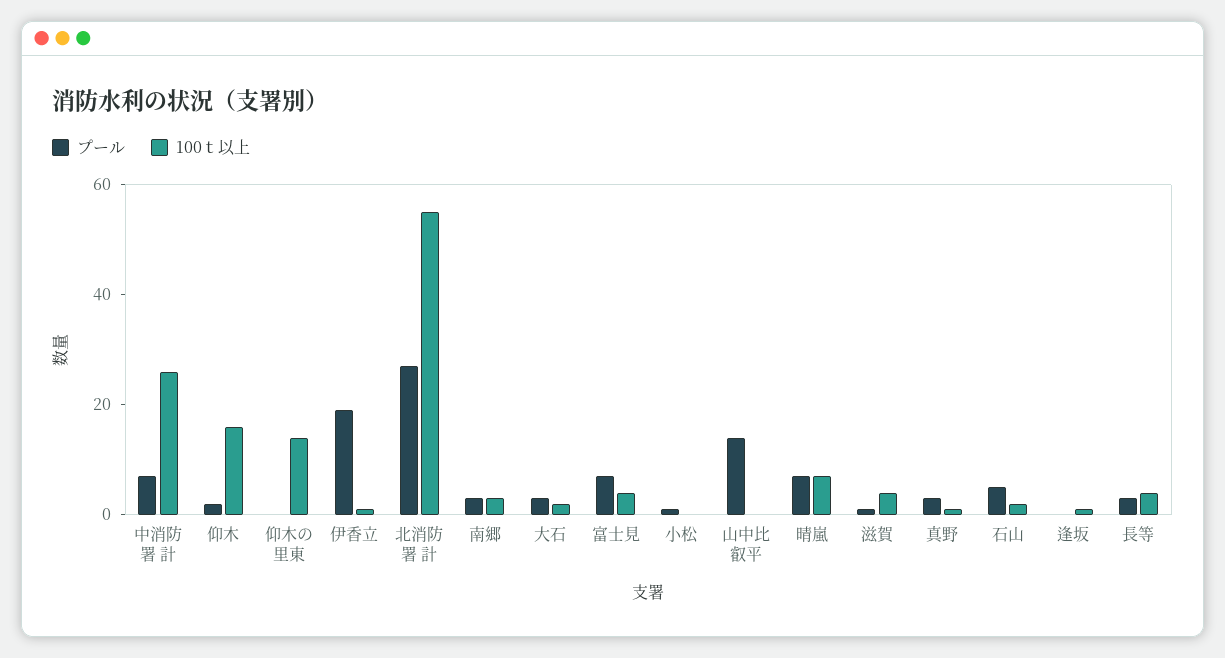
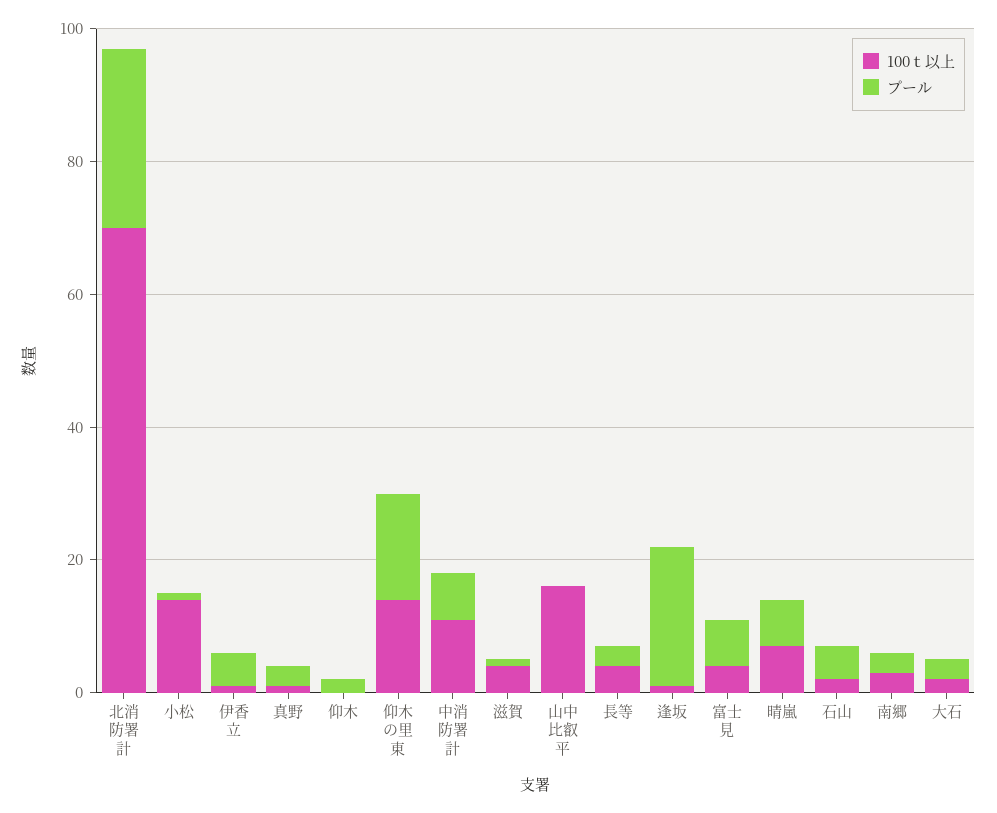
100ｔ以上, 中消防署 計: 25 -> 10
100ｔ以上, 仰木: 15 -> 0
プール, 仰木の里東: 0 -> 15
プール, 伊香立: 20 -> 5
100ｔ以上, 北消防署 計: 55 -> 70
100ｔ以上, 小松: 0 -> 15
プール, 山中比叡平: 15 -> 0
100ｔ以上, 山中比叡平: 0 -> 15
プール, 逢坂: 0 -> 20

